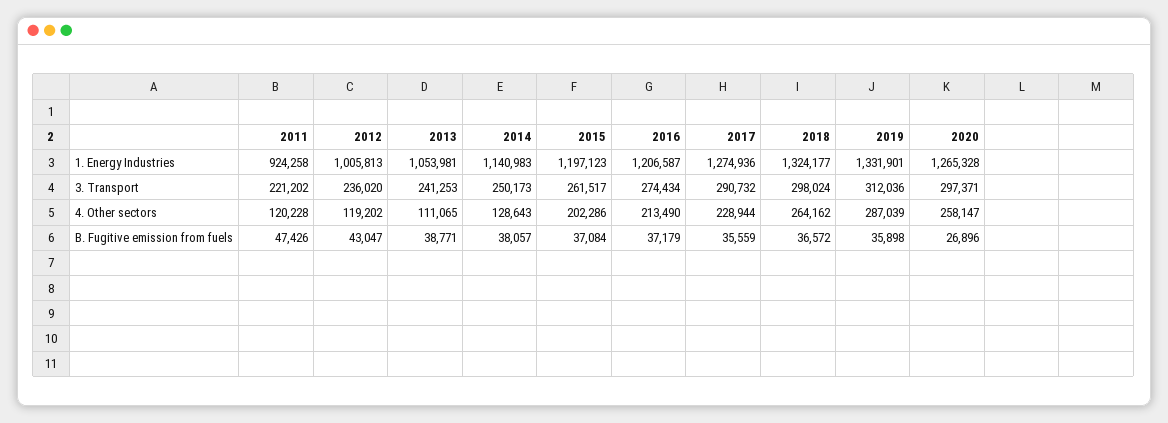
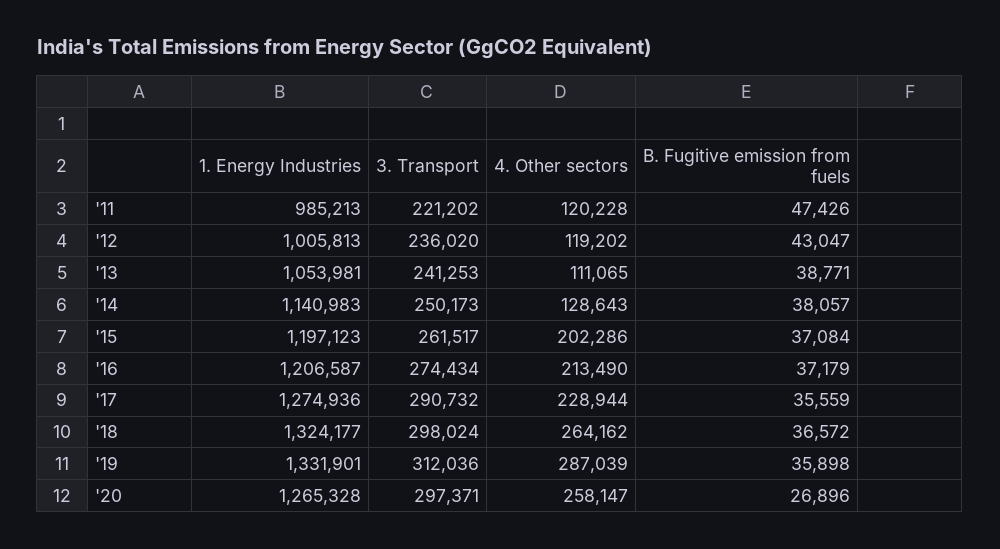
2011, 1. Energy Industries: 924258 -> 985213

